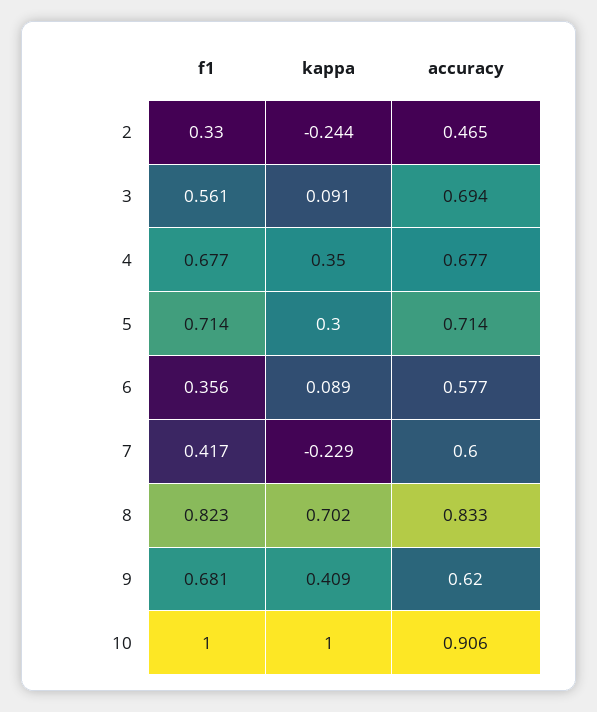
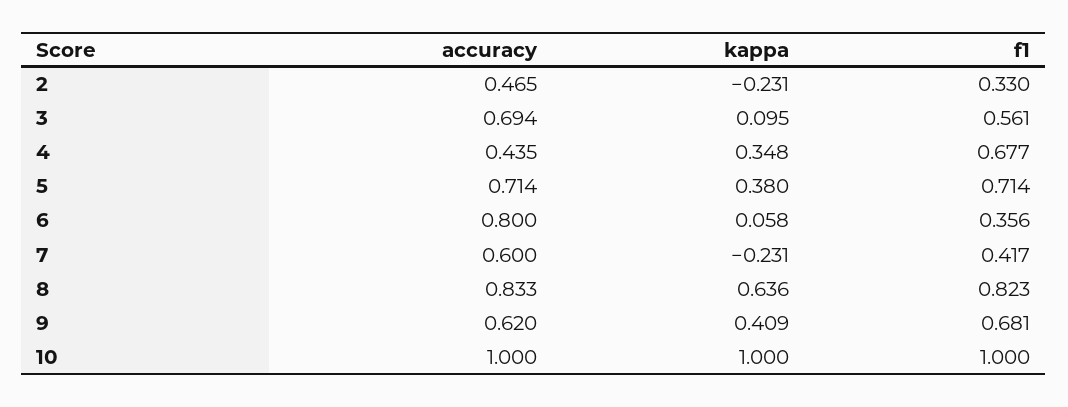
kappa, 2: -0.244 -> -0.231
kappa, 3: 0.091 -> 0.095
kappa, 4: 0.35 -> 0.348
accuracy, 4: 0.677 -> 0.435
kappa, 5: 0.3 -> 0.38
kappa, 6: 0.089 -> 0.058
accuracy, 6: 0.577 -> 0.8
kappa, 7: -0.229 -> -0.231
kappa, 8: 0.702 -> 0.636
accuracy, 10: 0.906 -> 1

